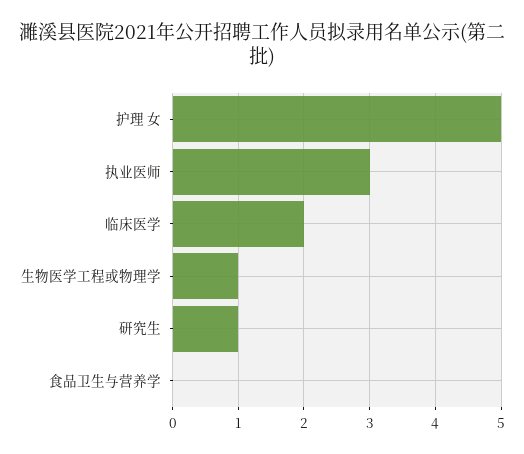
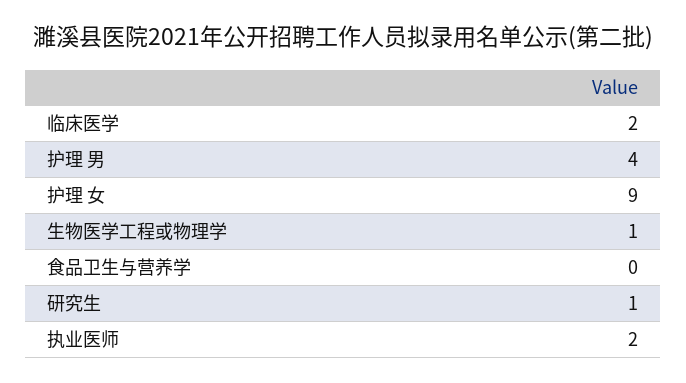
护理 女: 5 -> 9
执业医师: 3 -> 2
护理 男: none -> 4

